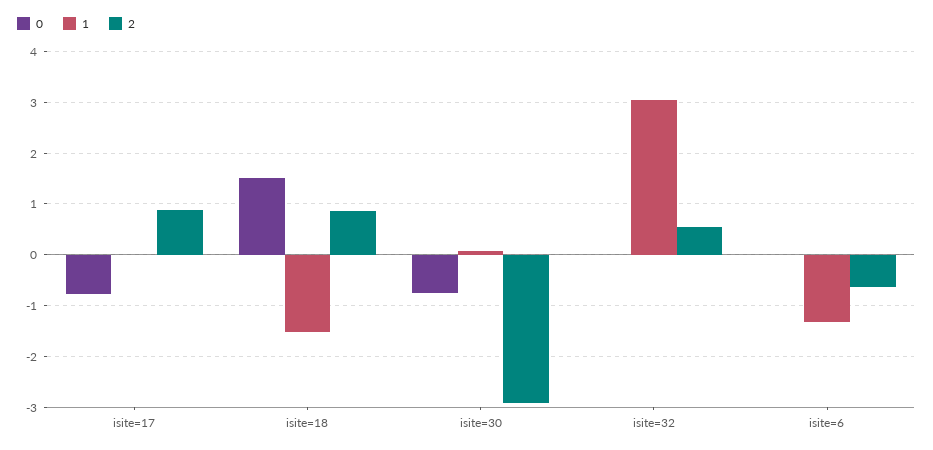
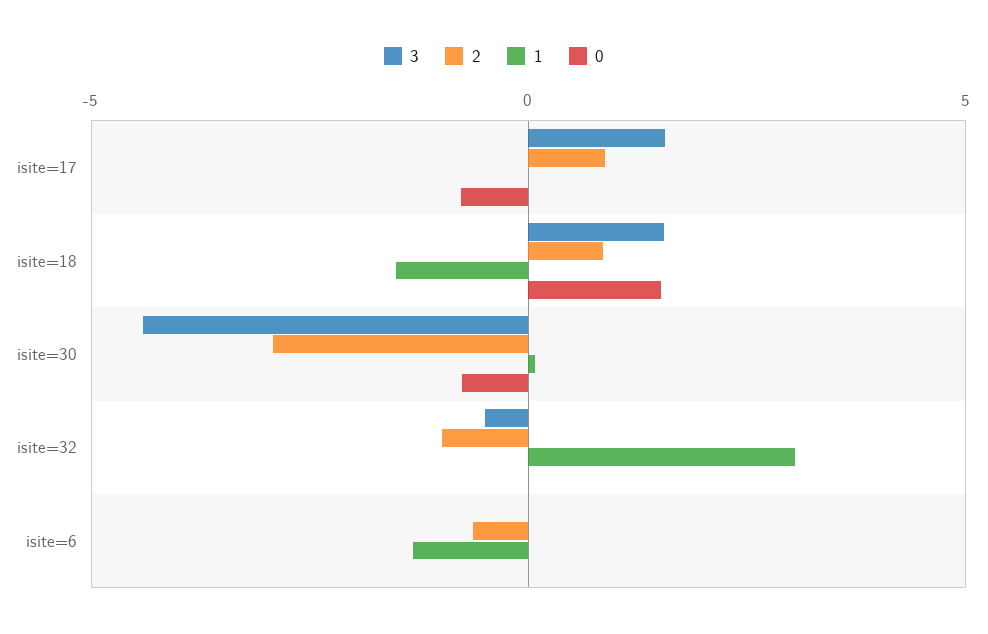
2, isite=32: 0.6 -> -1
3, isite=17: none -> 1.5
3, isite=18: none -> 1.5
3, isite=30: none -> -4.5
3, isite=32: none -> -0.5
3, isite=6: none -> 0

